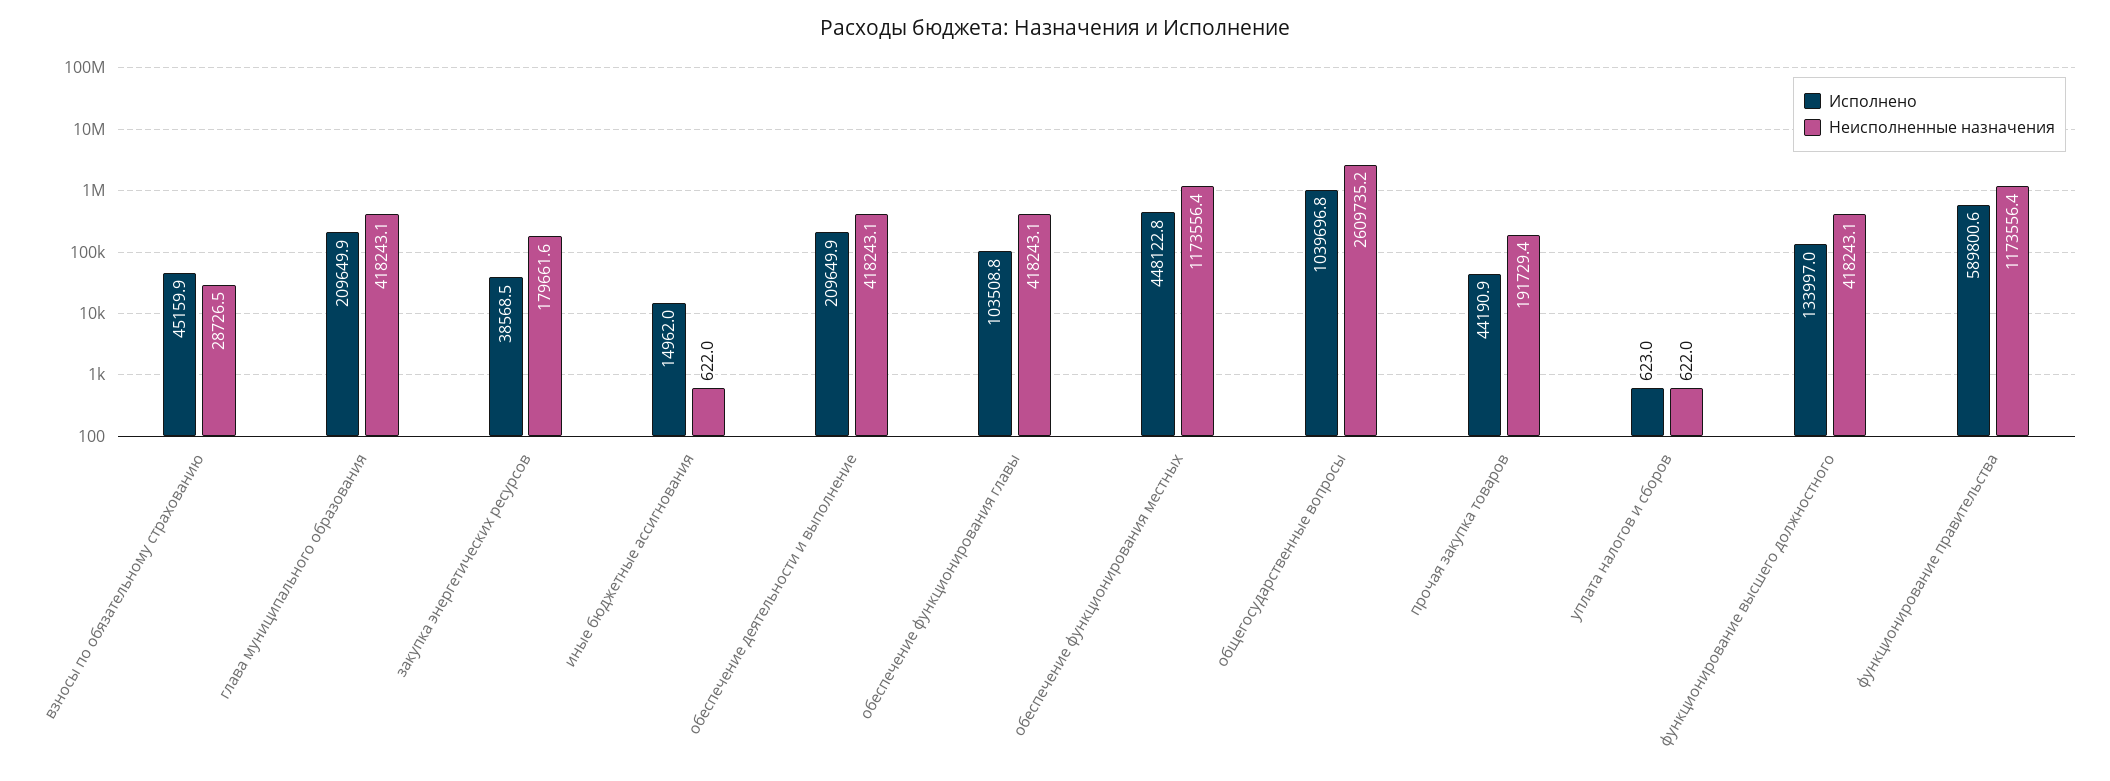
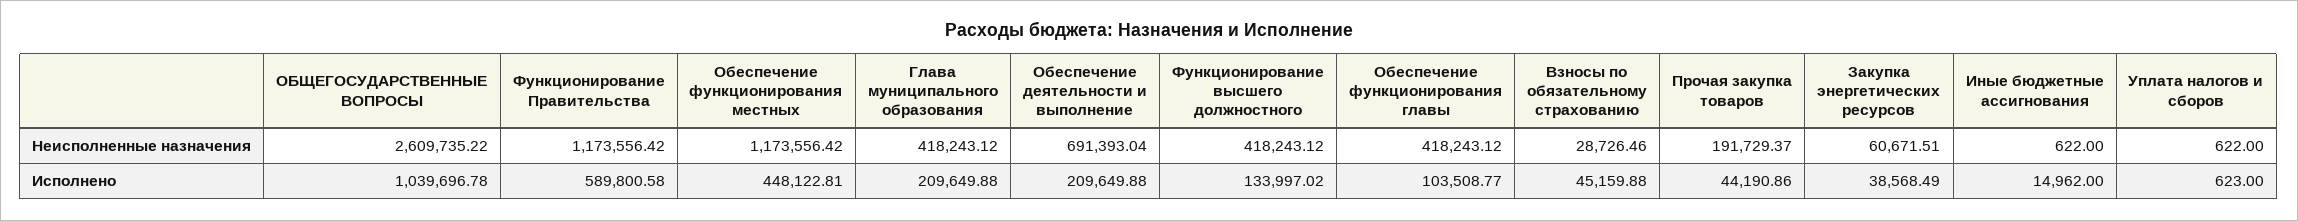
Неисполненные назначения, закупка энергетических ресурсов: 179661.6 -> 60671.51
Неисполненные назначения, обеспечение деятельности и выполнение: 418243.1 -> 691393.04

